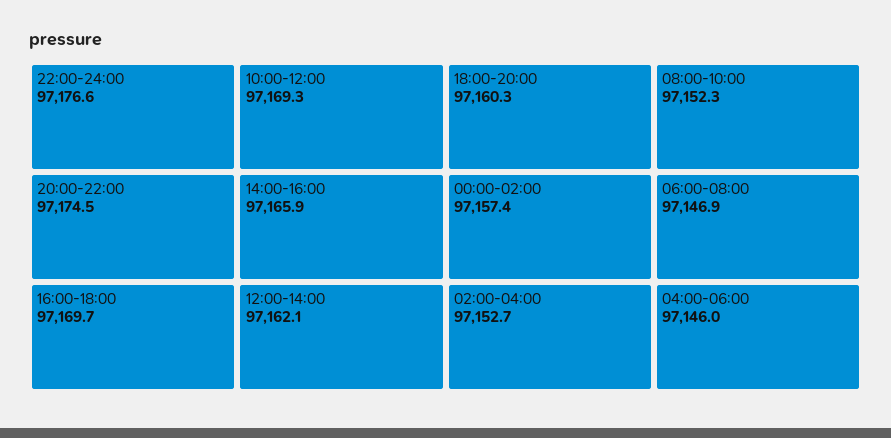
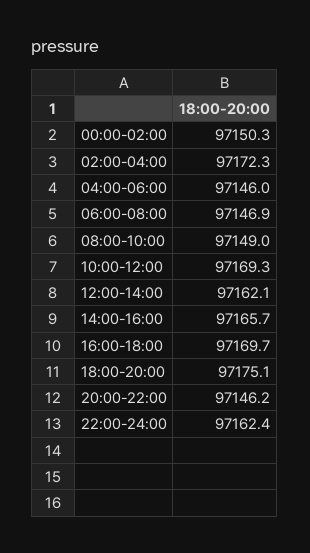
22:00-24:00: 97176.6 -> 97162.4
20:00-22:00: 97174.5 -> 97146.2
14:00-16:00: 97165.9 -> 97165.7
18:00-20:00: 97160.3 -> 97175.1
00:00-02:00: 97157.4 -> 97150.3
02:00-04:00: 97152.7 -> 97172.3
08:00-10:00: 97152.3 -> 97149

